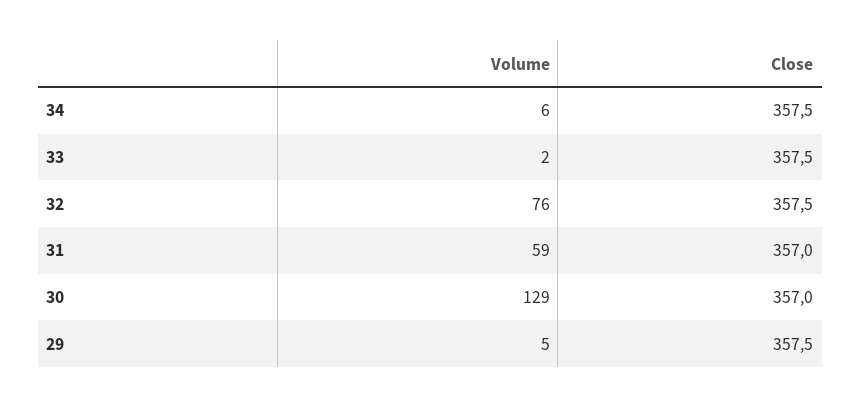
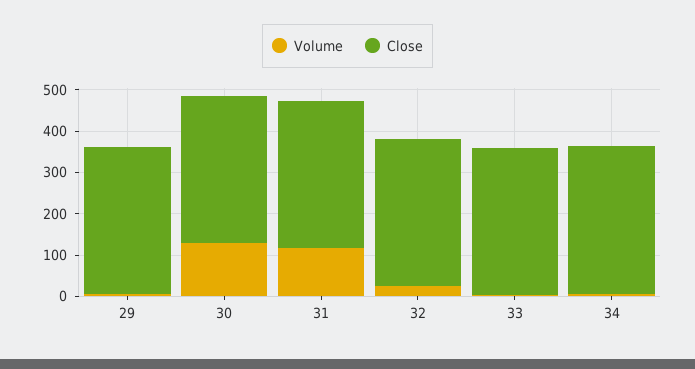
Volume, 32: 76 -> 20
Volume, 31: 59 -> 120

